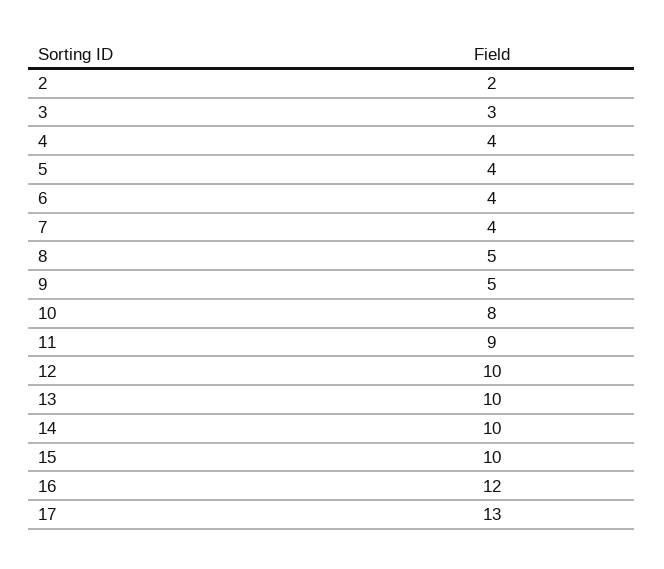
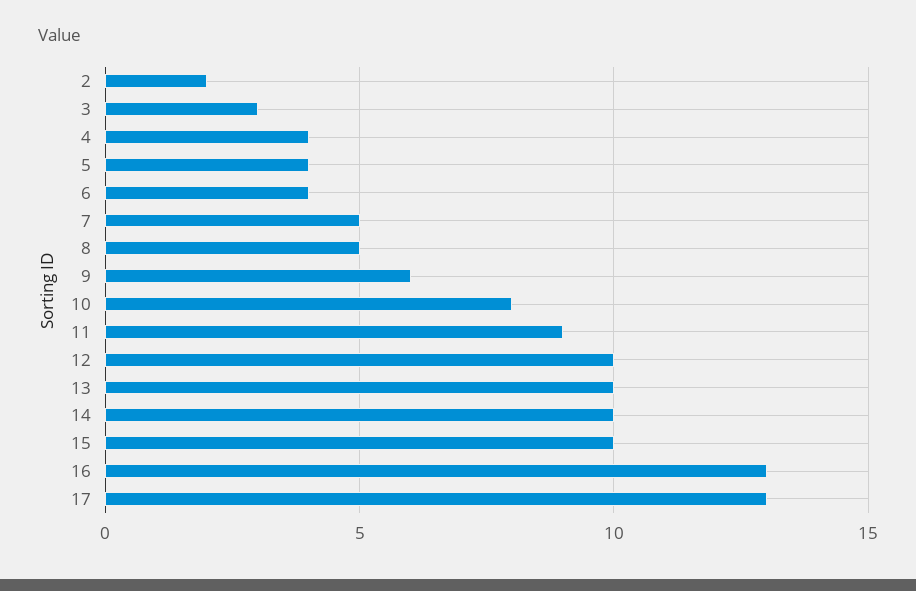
7: 4 -> 5
9: 5 -> 6
16: 12 -> 13

